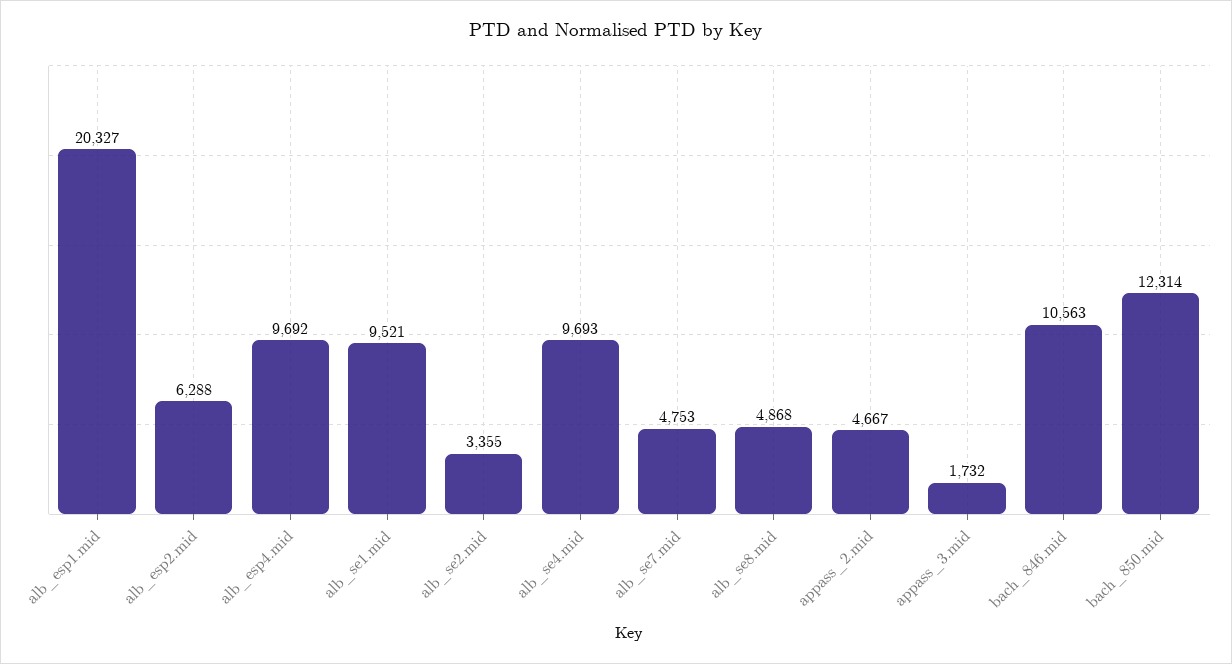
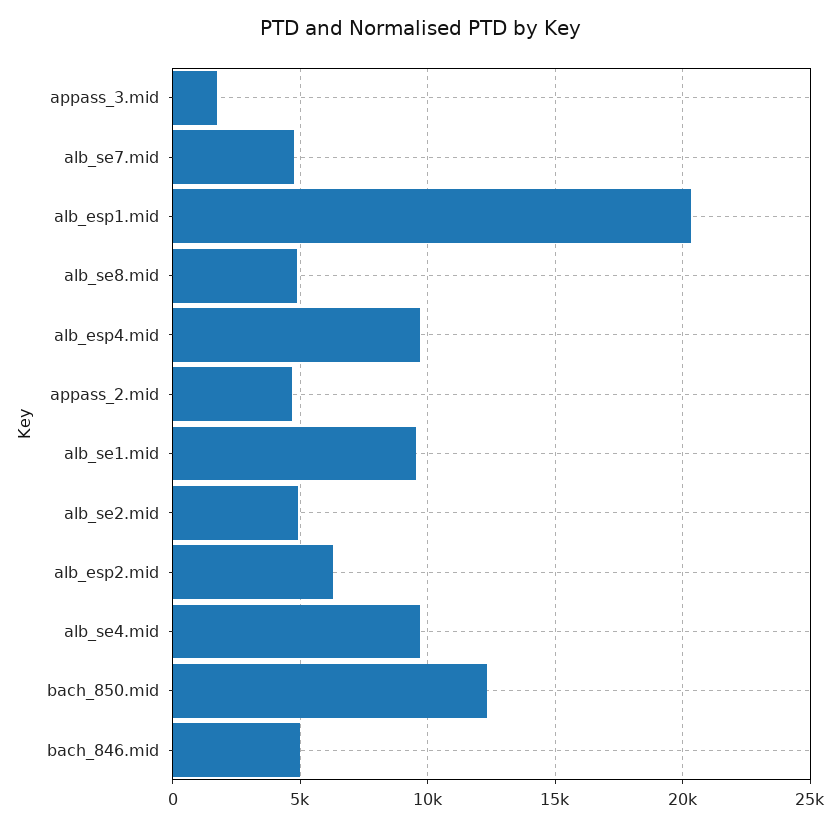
alb_se2.mid: 3355 -> 5000
bach_846.mid: 10563 -> 5000

